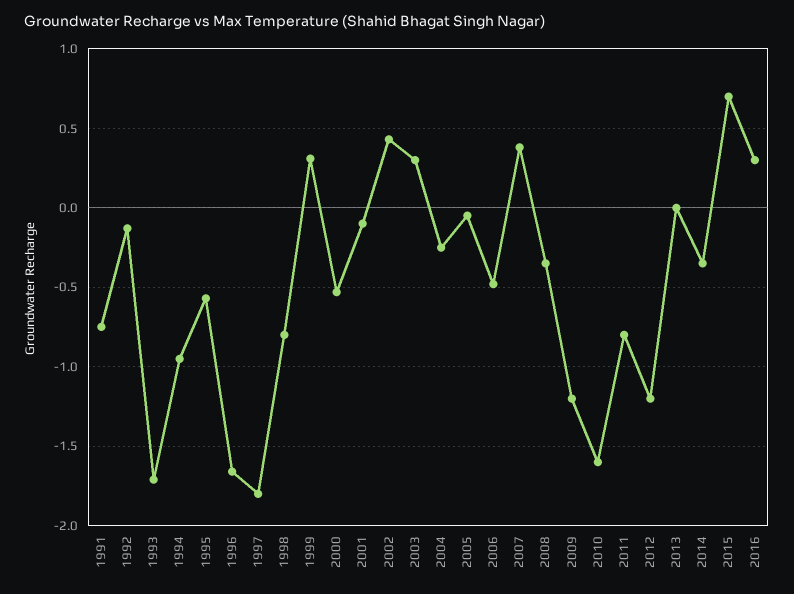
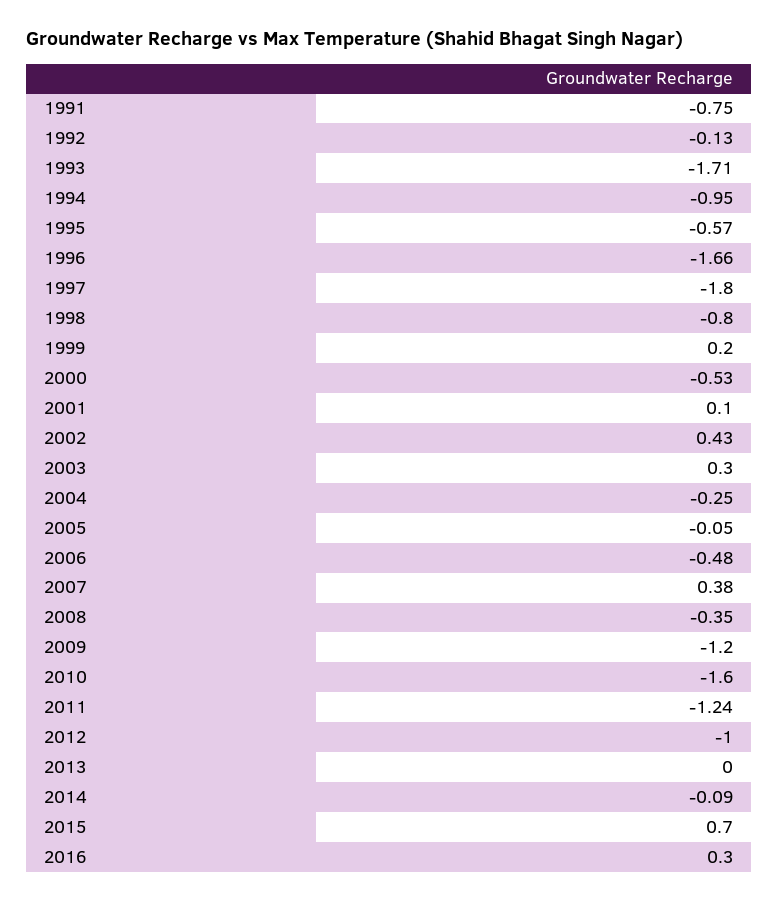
1999: 0.3 -> 0.2
2001: -0.1 -> 0.1
2011: -0.8 -> -1.24
2012: -1.2 -> -1
2014: -0.35 -> -0.09

